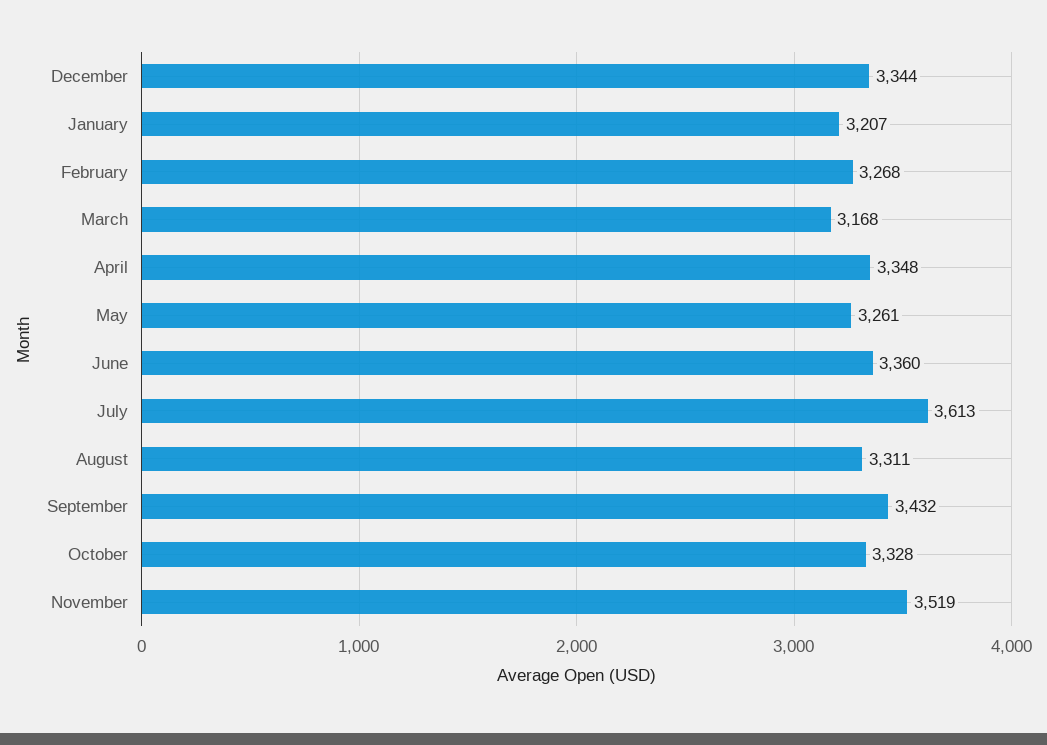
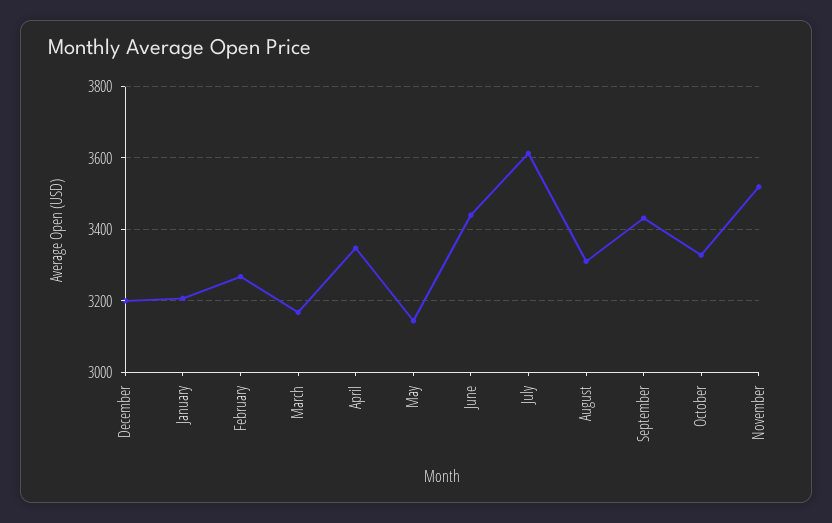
December: 3344 -> 3200
May: 3261 -> 3140
June: 3360 -> 3440

